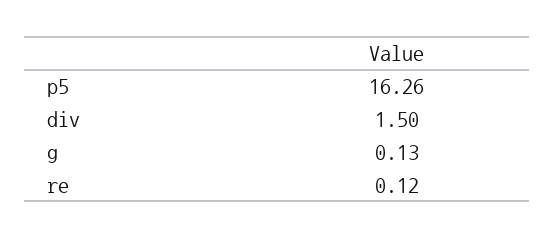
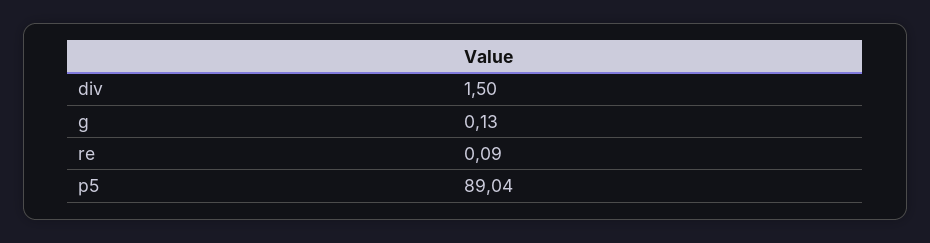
p5: 16.26 -> 89.04
re: 0.12 -> 0.09

